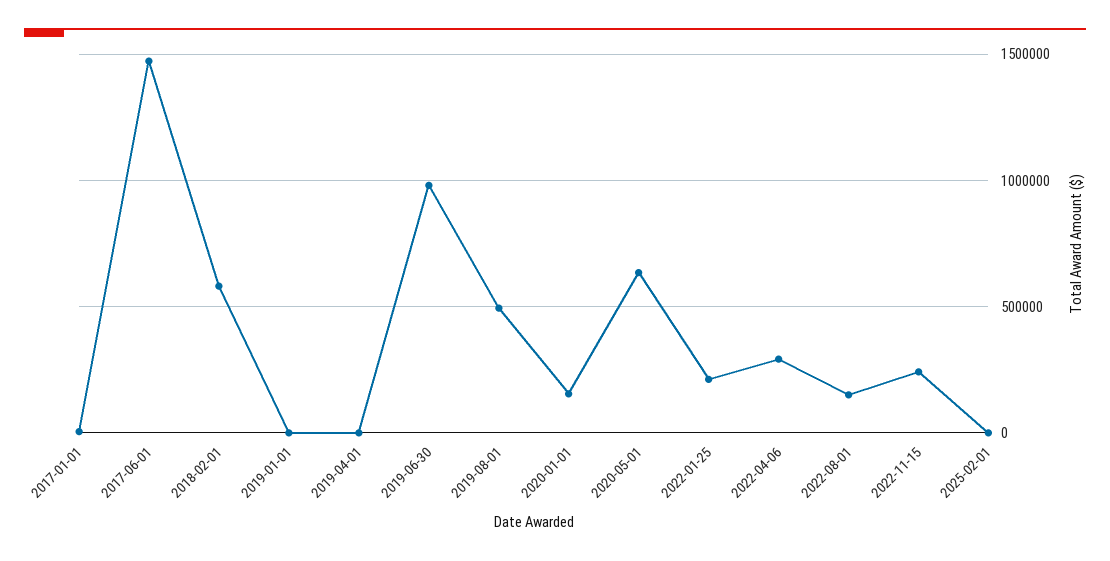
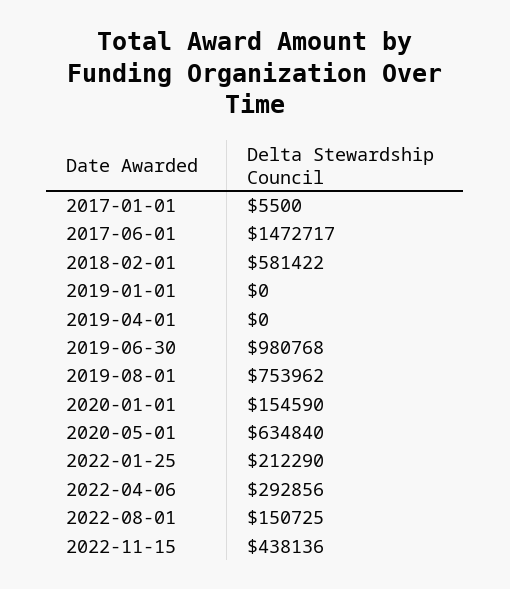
2019-08-01: 500000 -> 753962
2022-11-15: 250000 -> 438136
2025-02-01: 0 -> none

